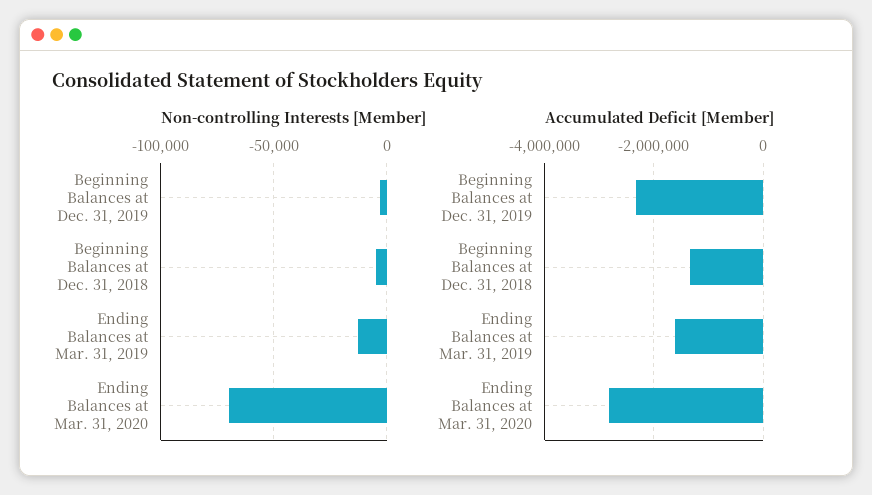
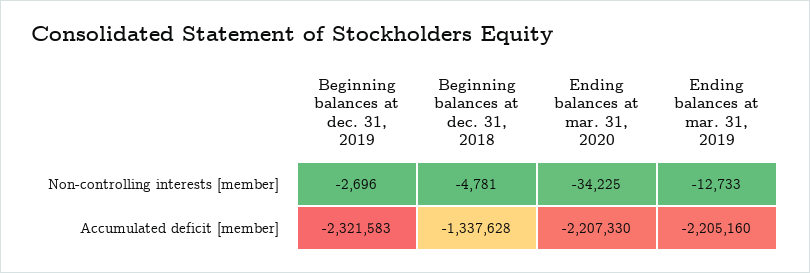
Non-controlling Interests [Member], Ending Balances at Mar. 31, 2020: -70000 -> -34225
Accumulated Deficit [Member], Ending Balances at Mar. 31, 2019: -1600000 -> -2205160
Accumulated Deficit [Member], Ending Balances at Mar. 31, 2020: -2800000 -> -2207330

